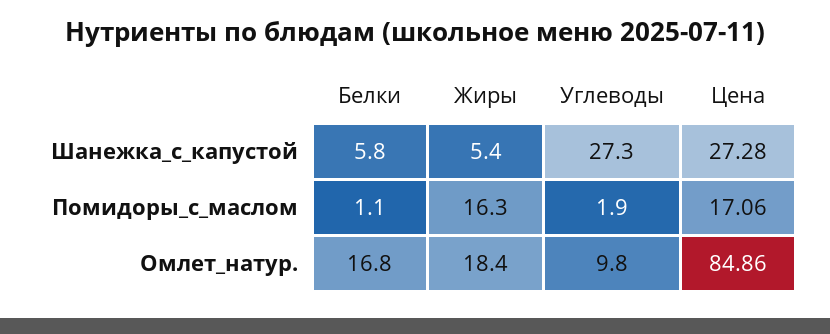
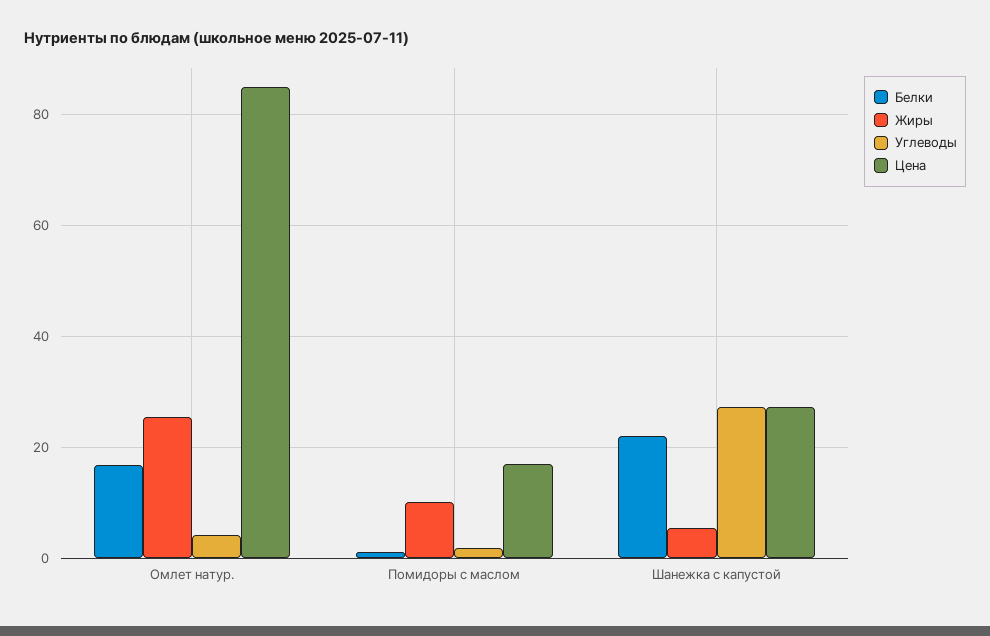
Белки, Шанежка_с_капустой: 5.8 -> 22
Жиры, Помидоры_с_маслом: 16.3 -> 10
Жиры, Омлет_натур.: 18.4 -> 26
Углеводы, Омлет_натур.: 9.8 -> 4

